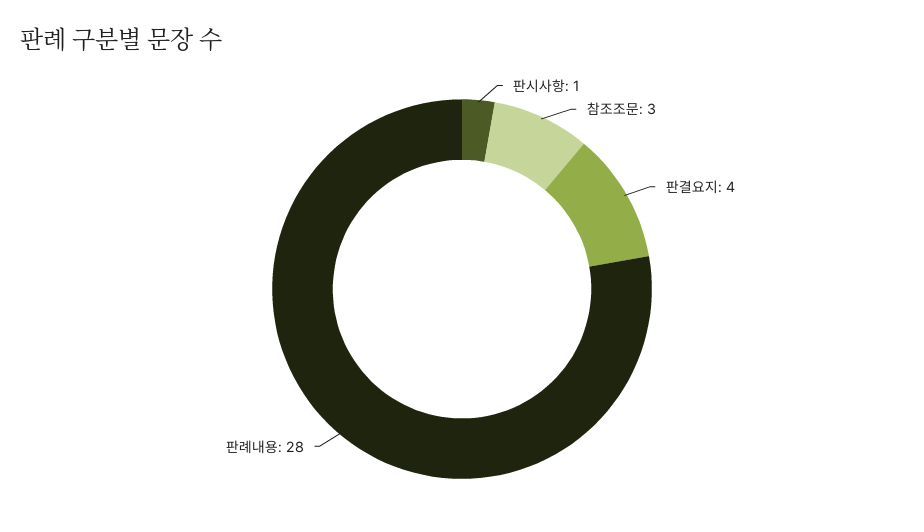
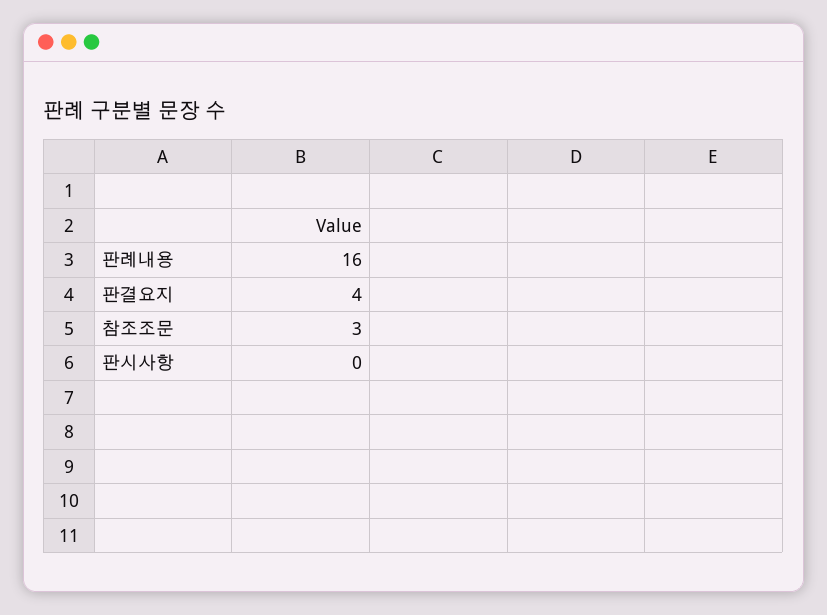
판시사항: 1 -> 0
판례내용: 28 -> 16

